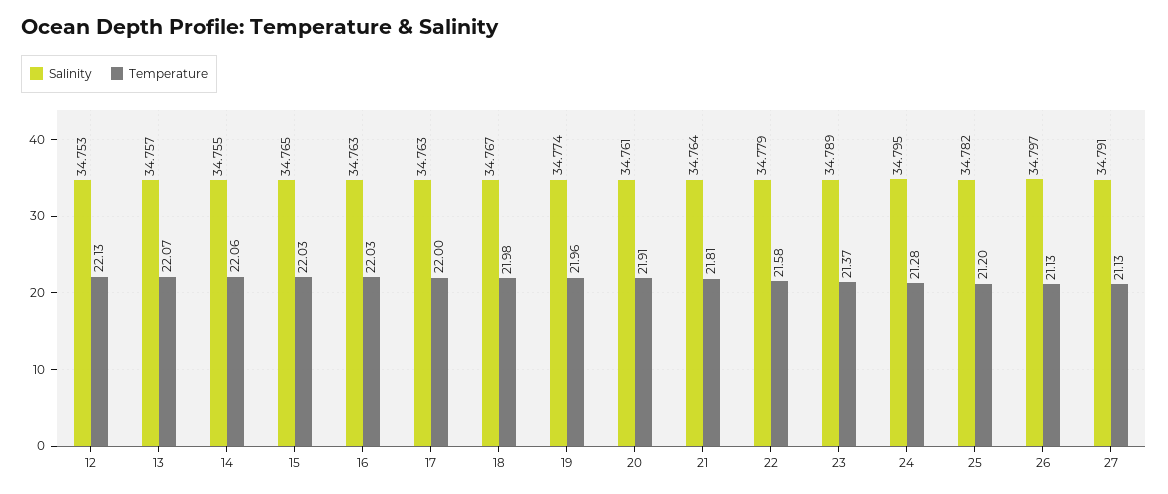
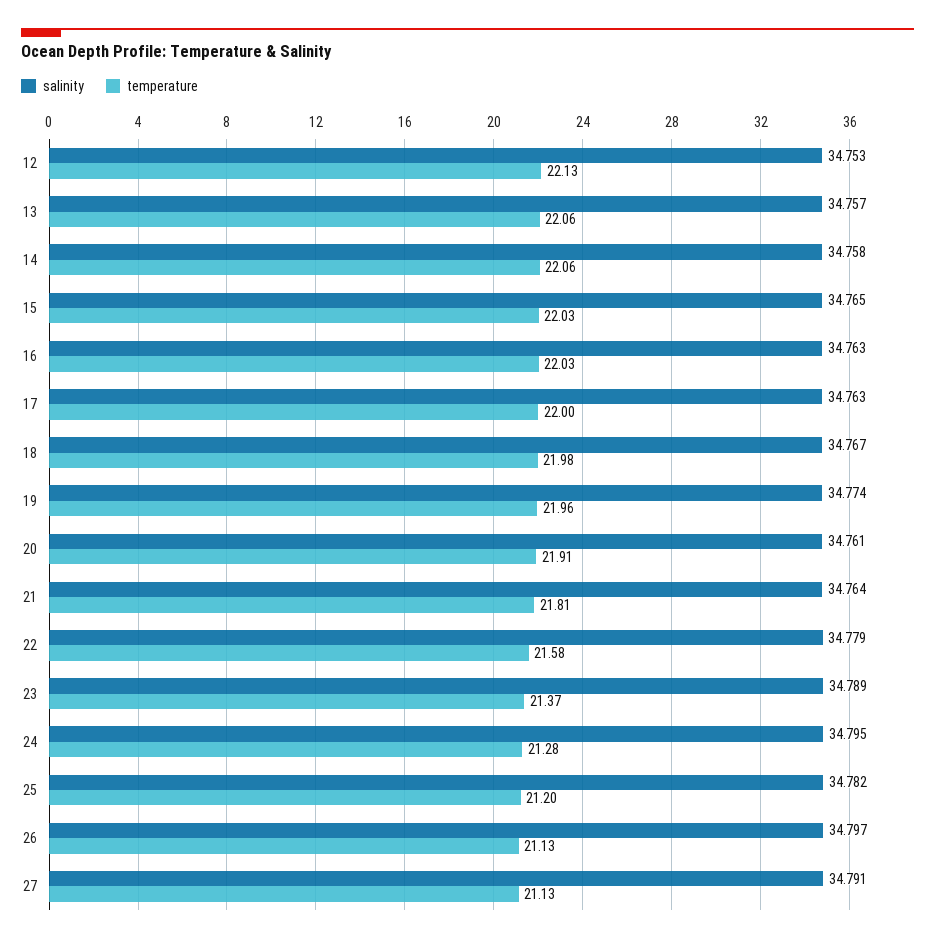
Temperature, 13: 22.07 -> 22.06
Salinity, 14: 34.755 -> 34.758

